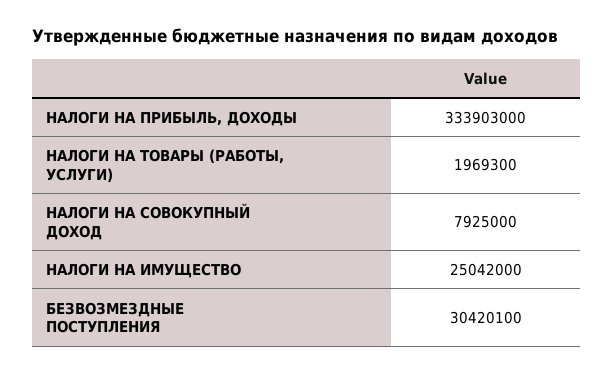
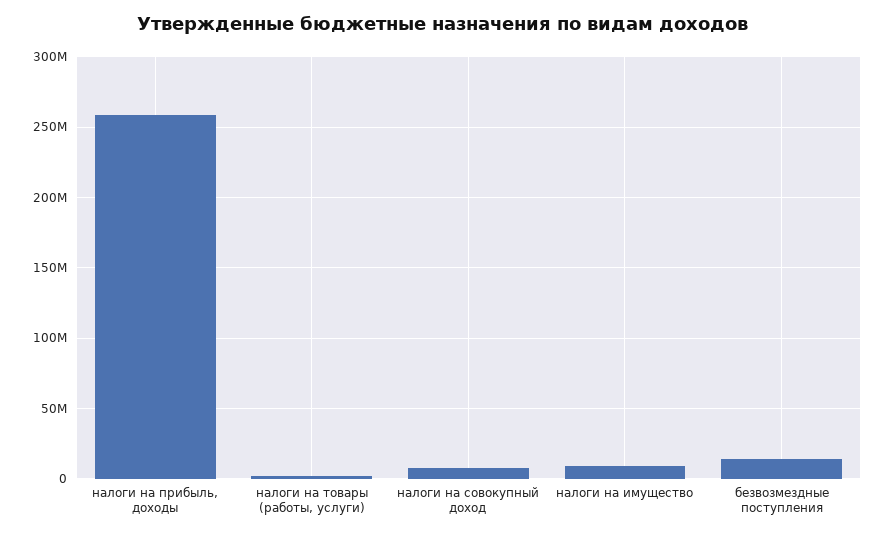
НАЛОГИ НА ПРИБЫЛЬ, ДОХОДЫ: 333903000 -> 260000000
НАЛОГИ НА ИМУЩЕСТВО: 25042000 -> 10000000
БЕЗВОЗМЕЗДНЫЕ ПОСТУПЛЕНИЯ: 30420100 -> 15000000

